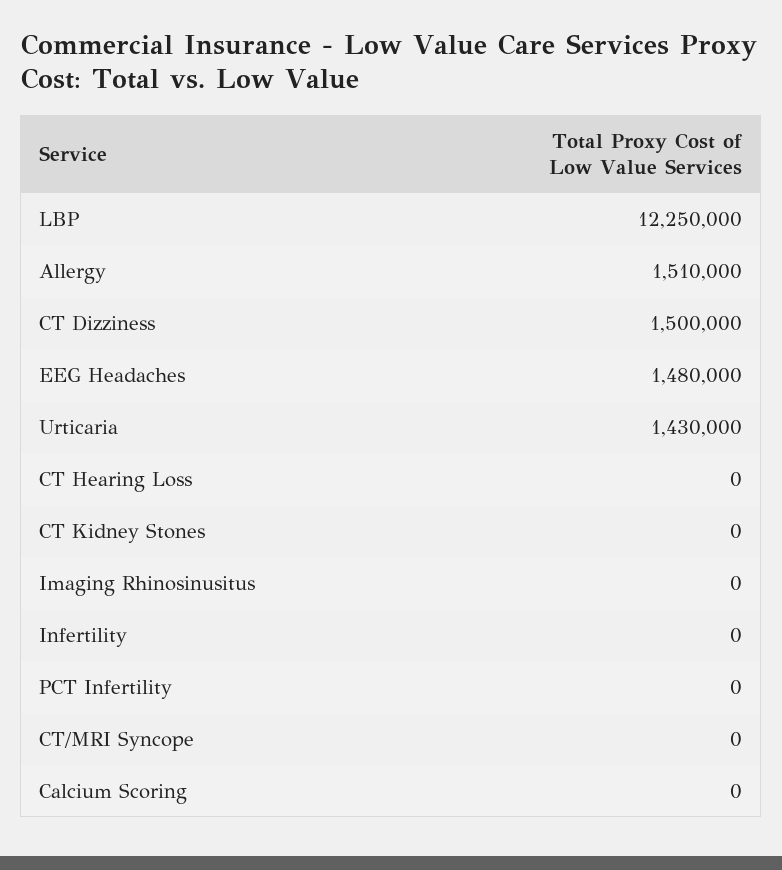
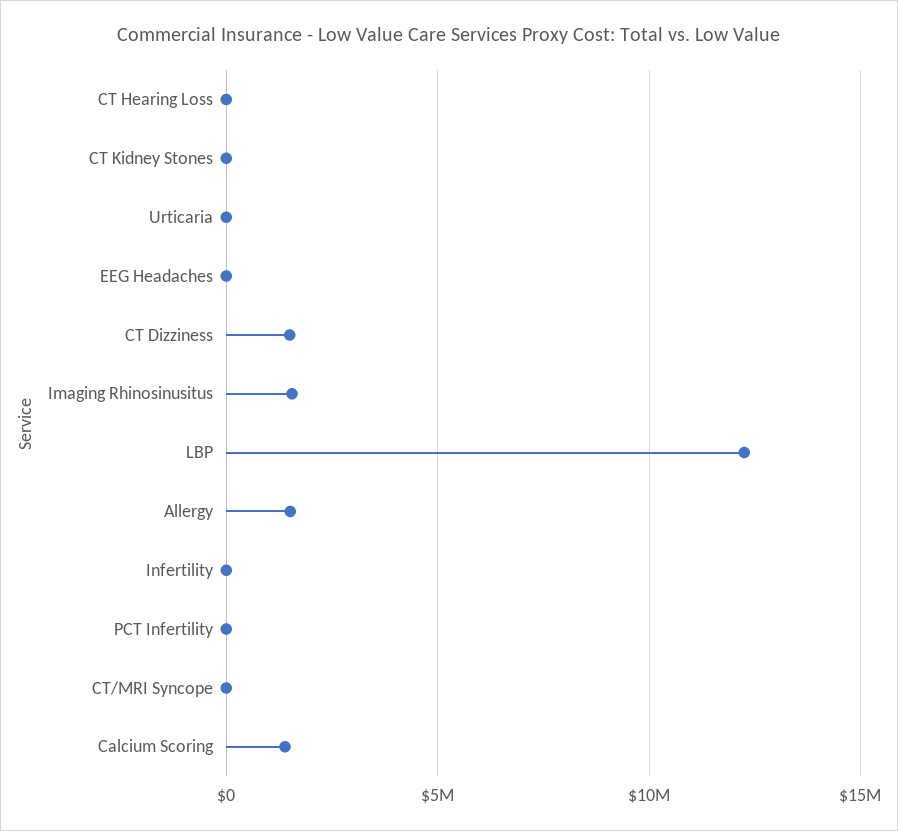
EEG Headaches: 1480000 -> 0
Urticaria: 1430000 -> 0
Imaging Rhinosinusitus: 0 -> 1500000
Calcium Scoring: 0 -> 1500000

